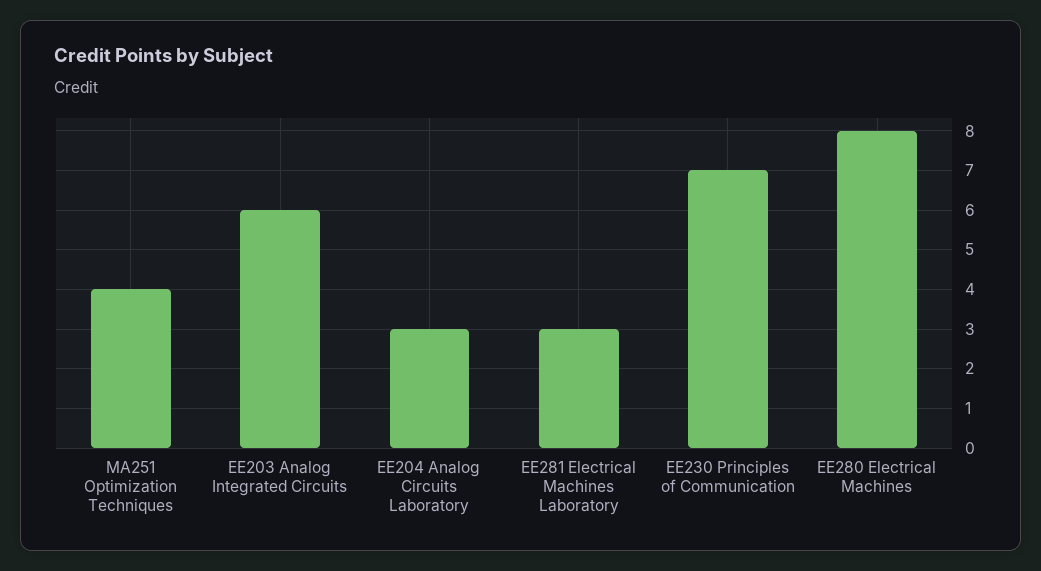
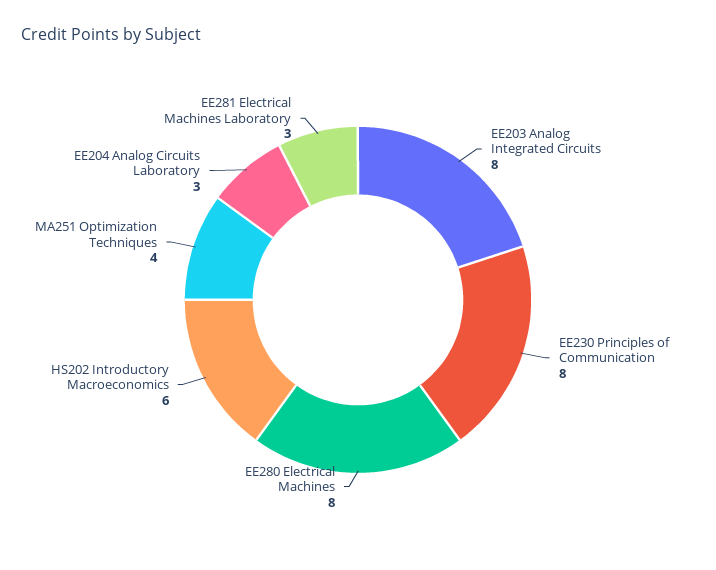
EE203 Analog Integrated Circuits: 6 -> 8
EE230 Principles of Communication: 7 -> 8
HS202 Introductory Macroeconomics: none -> 6

